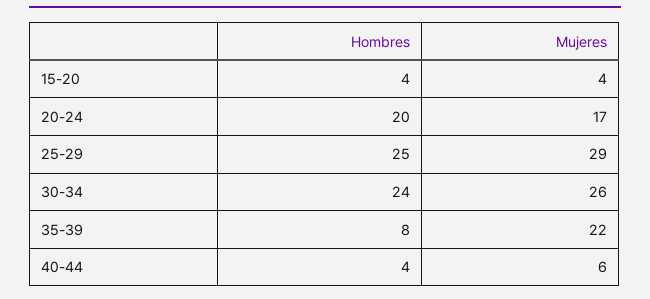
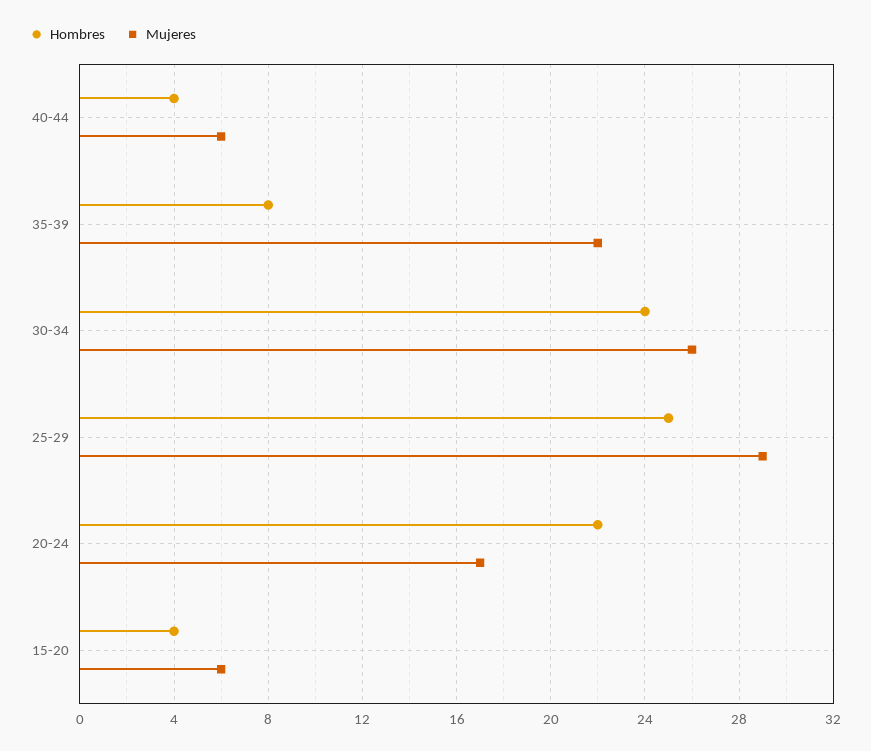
Mujeres, 15-20: 4 -> 6
Hombres, 20-24: 20 -> 22

